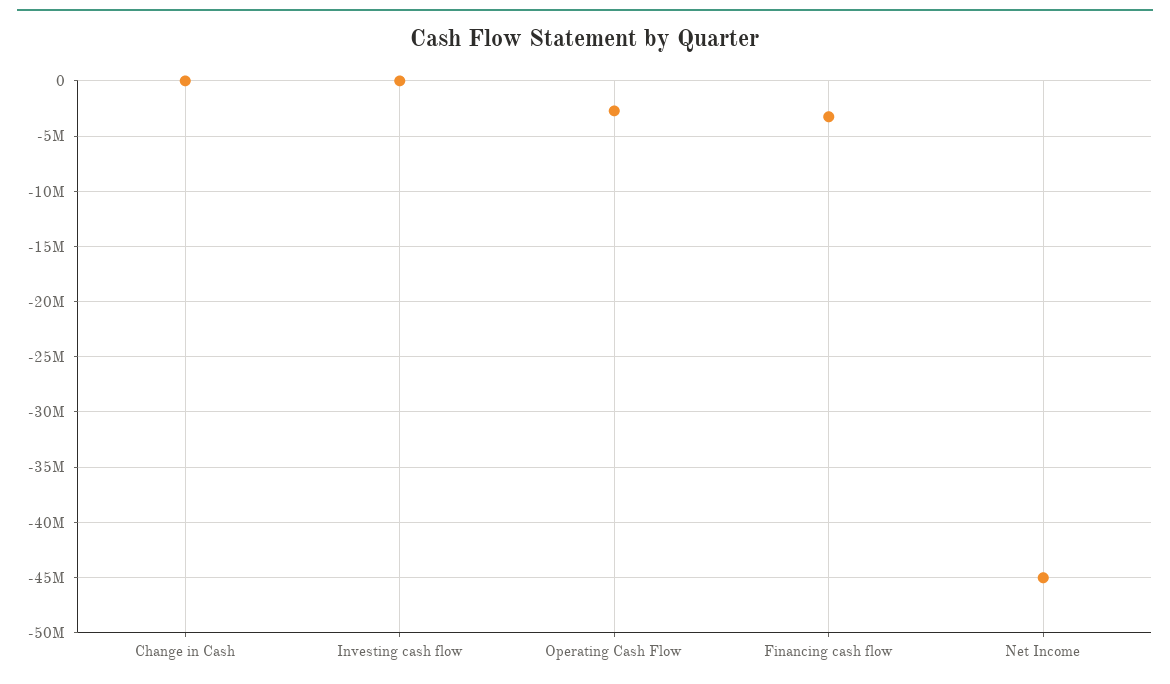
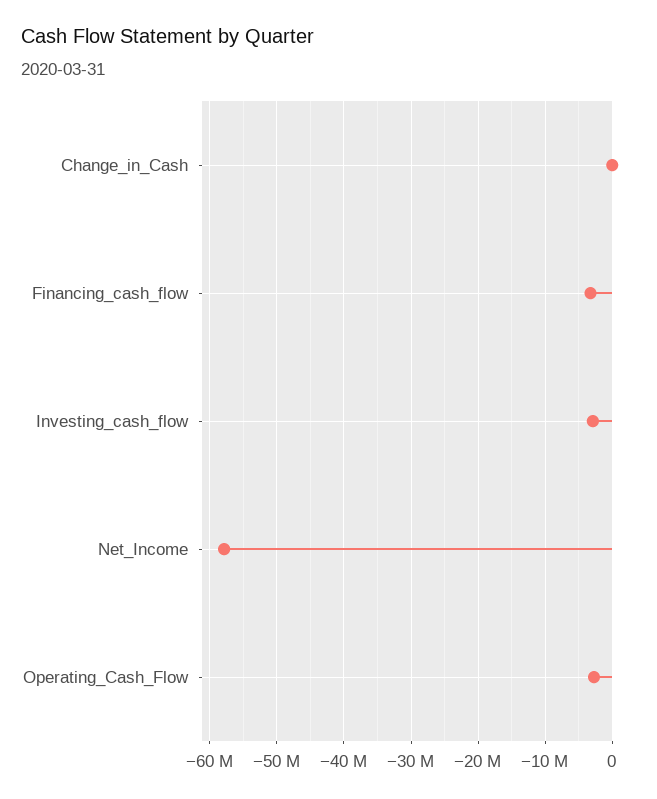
Investing cash flow: 0 -> -3000000
Net Income: -45000000 -> -58000000

